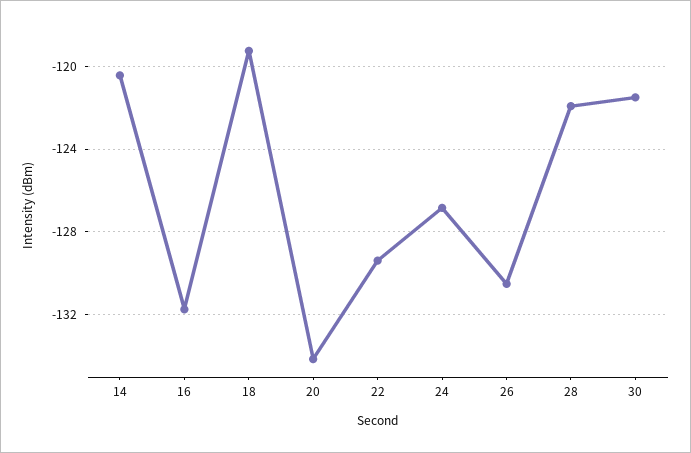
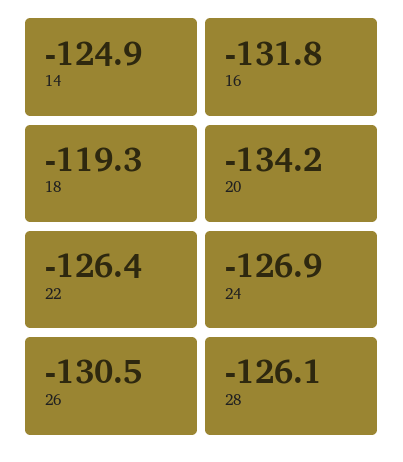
14: -120.5 -> -124.9
22: -129.5 -> -126.4
28: -122 -> -126.1
30: -121.5 -> none

